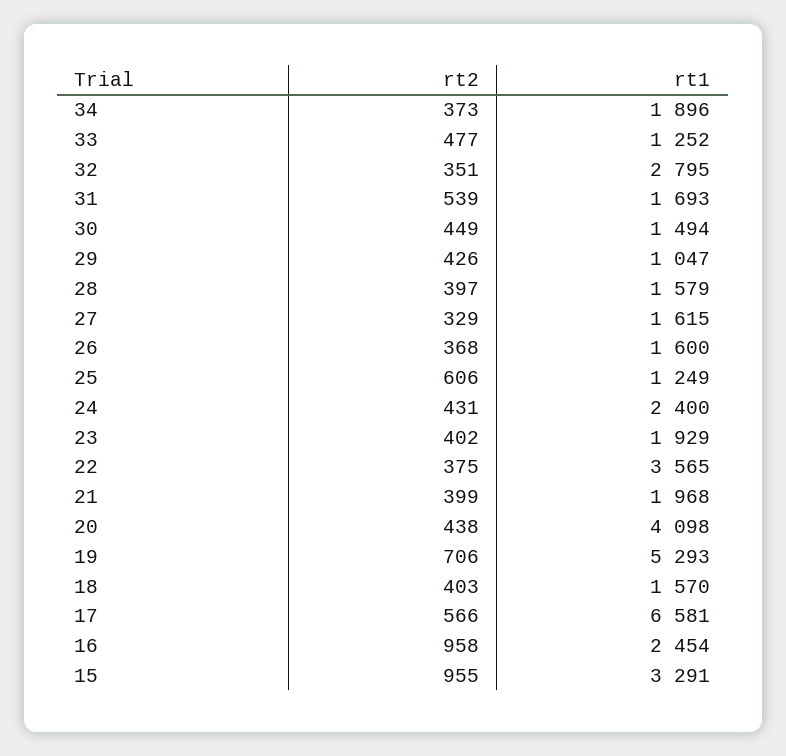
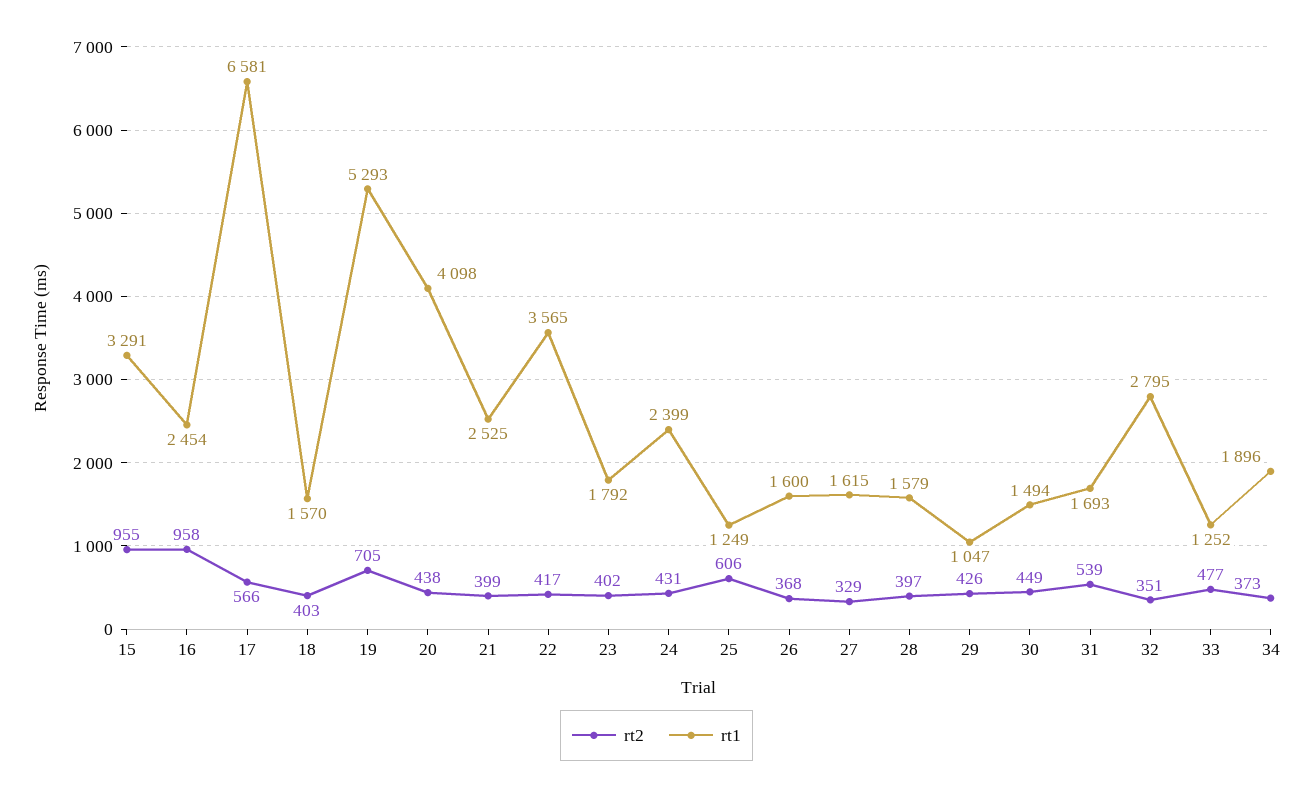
rt1, 24: 2400 -> 2399
rt1, 23: 1929 -> 1792
rt2, 22: 375 -> 417
rt1, 21: 1968 -> 2525
rt2, 19: 706 -> 705

